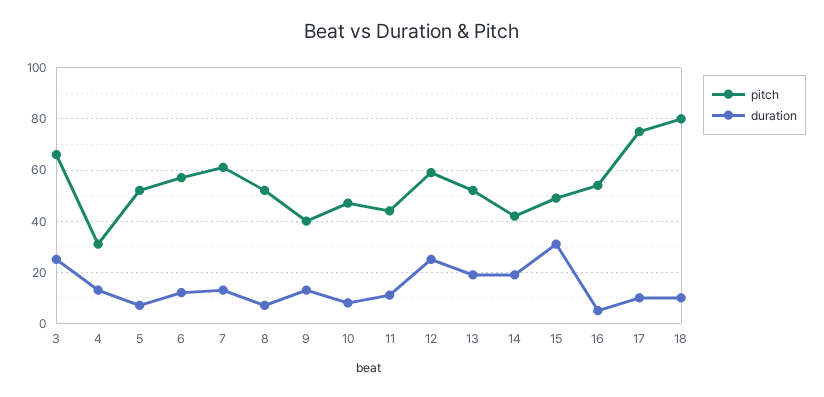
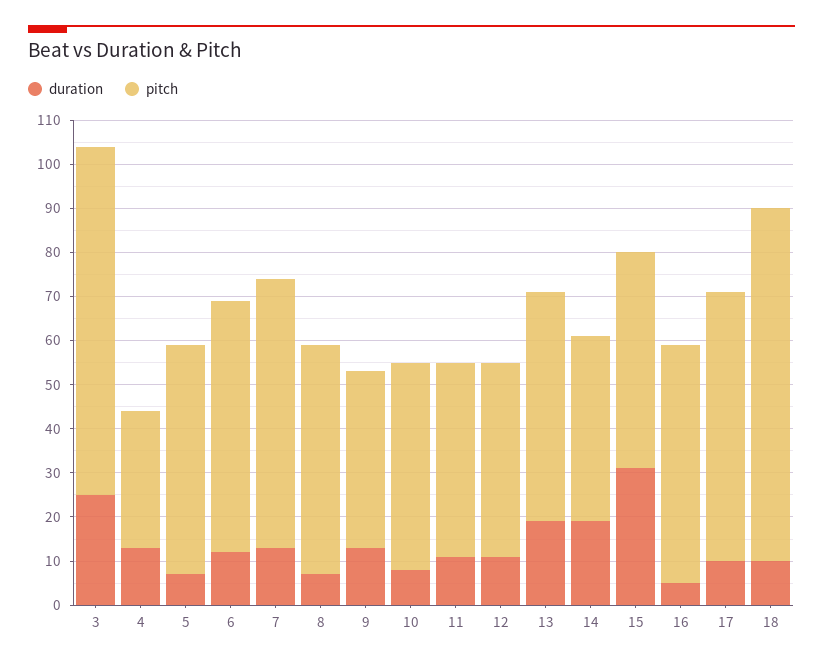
pitch, 3: 65 -> 80
pitch, 12: 60 -> 45
duration, 12: 25 -> 10
pitch, 17: 75 -> 60

